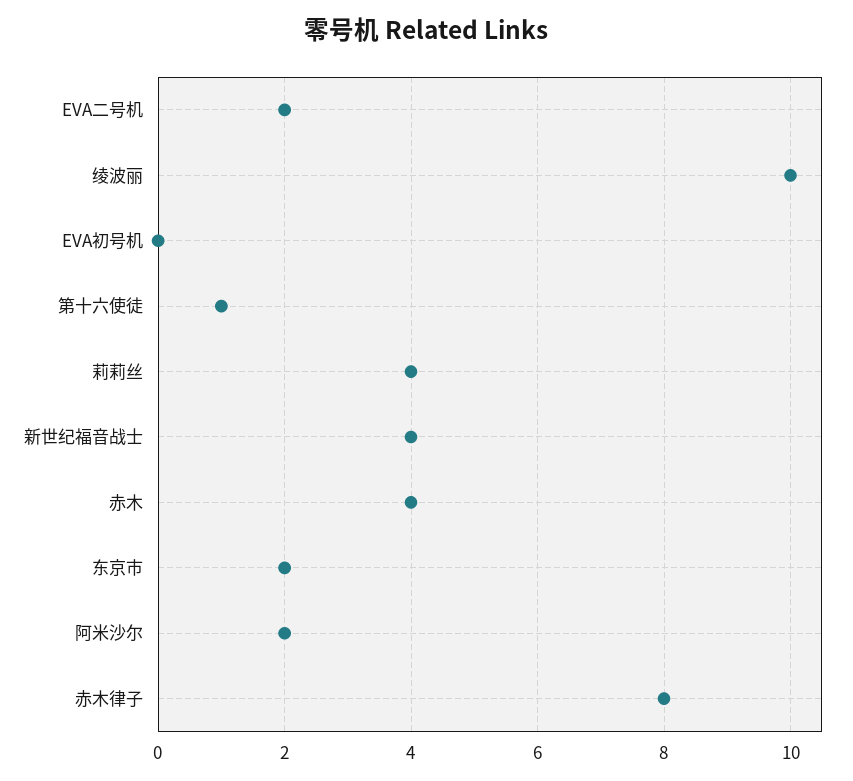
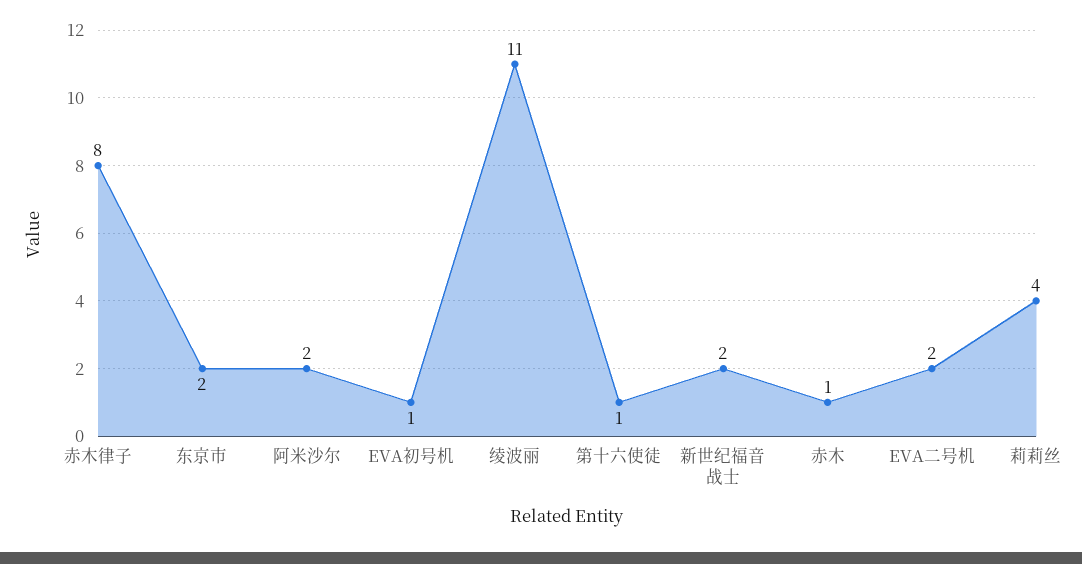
绫波丽: 10 -> 11
EVA初号机: 0 -> 1
新世纪福音战士: 4 -> 2
赤木: 4 -> 1

